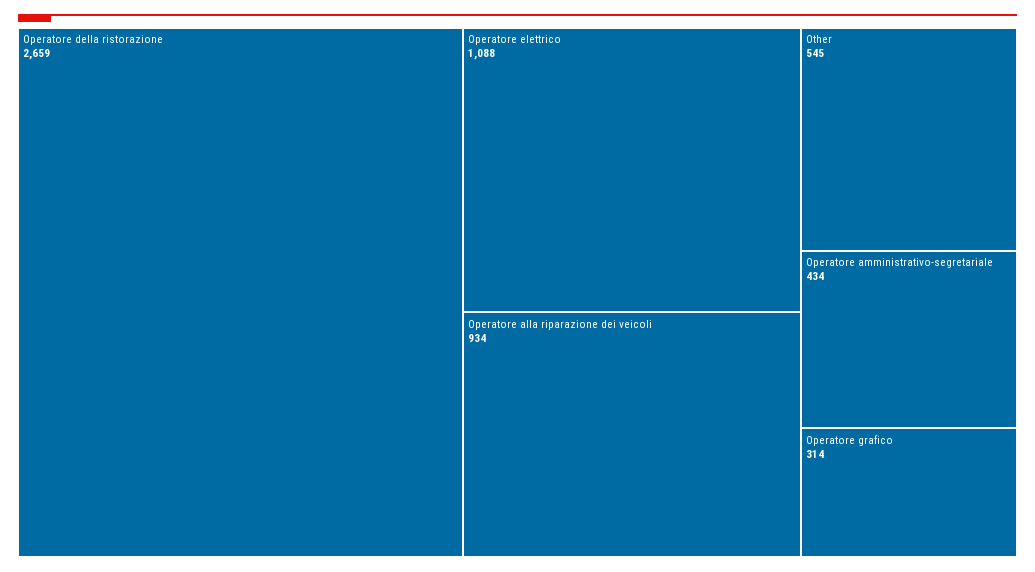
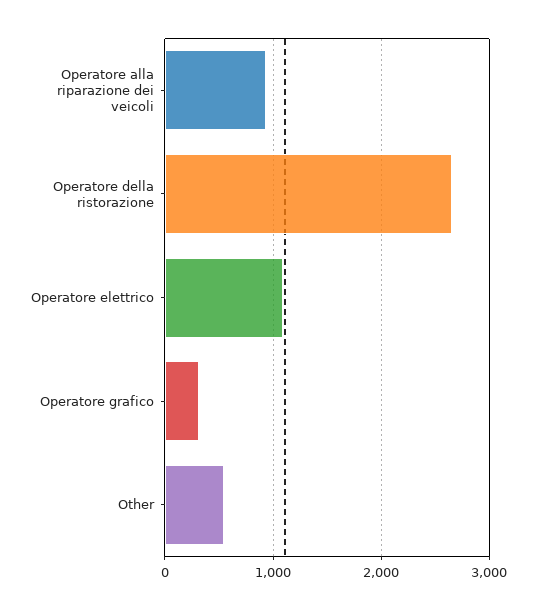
Operatore amministrativo-segretariale: 434 -> none

